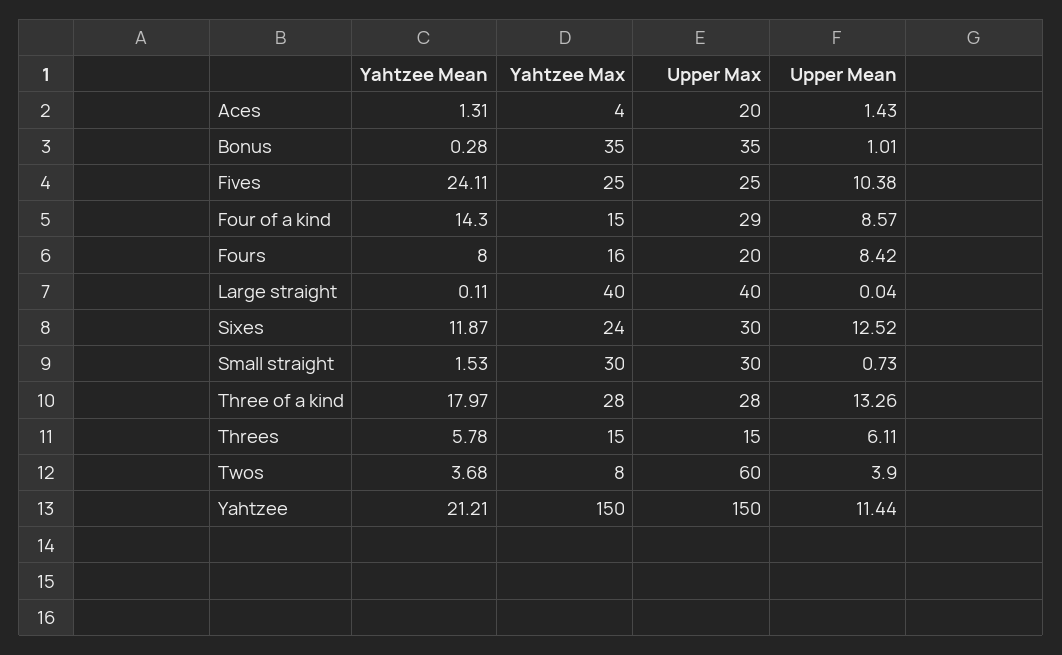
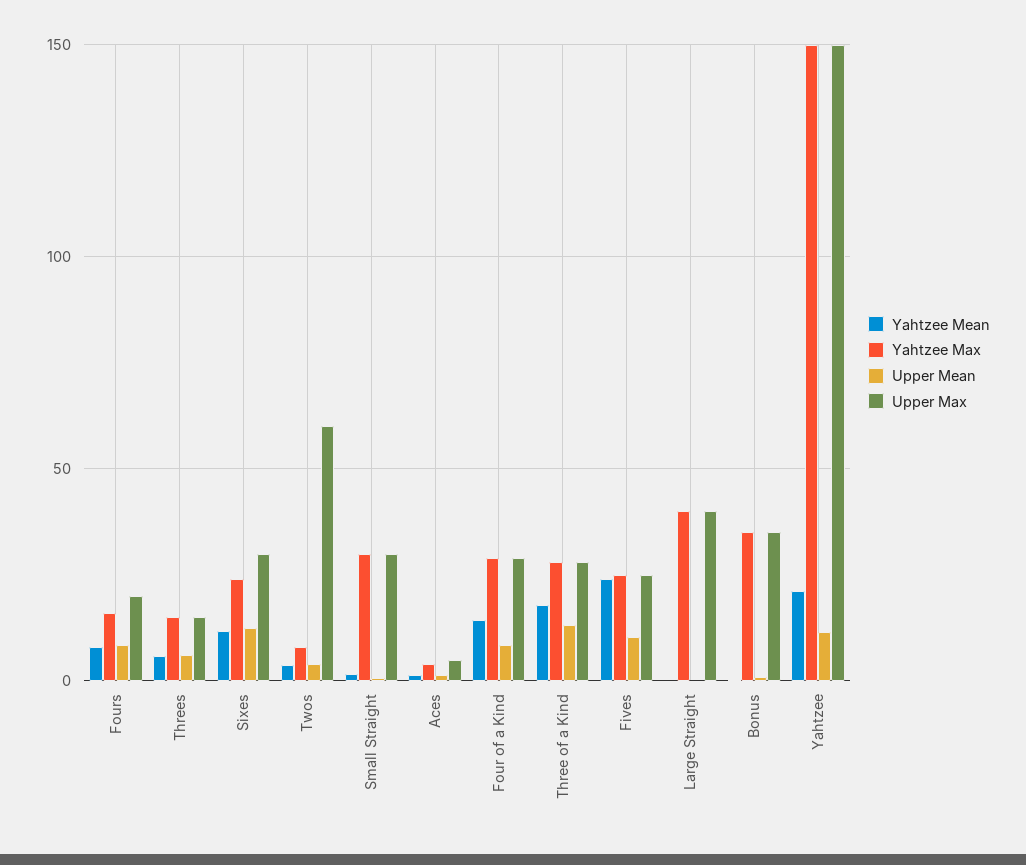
Upper Max, Aces: 20 -> 5
Yahtzee Max, Four of a kind: 15 -> 30

